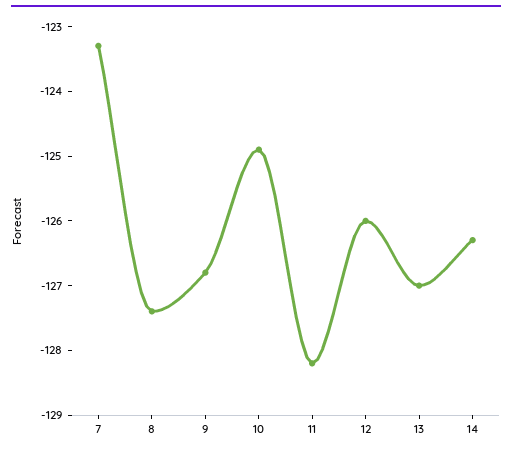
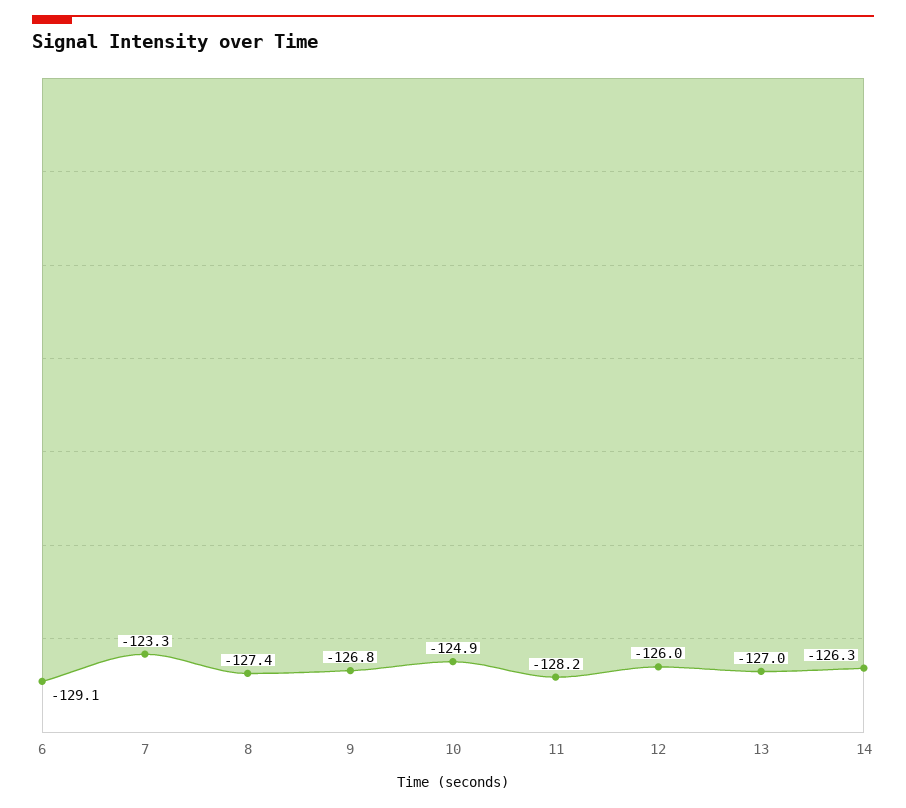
6: none -> -129.1

